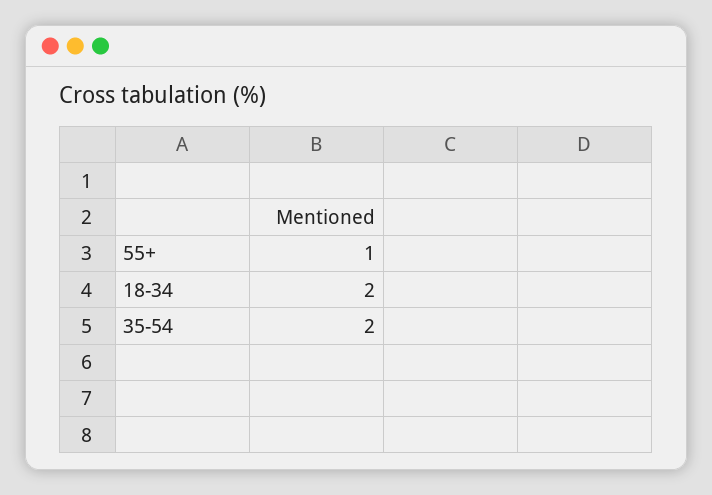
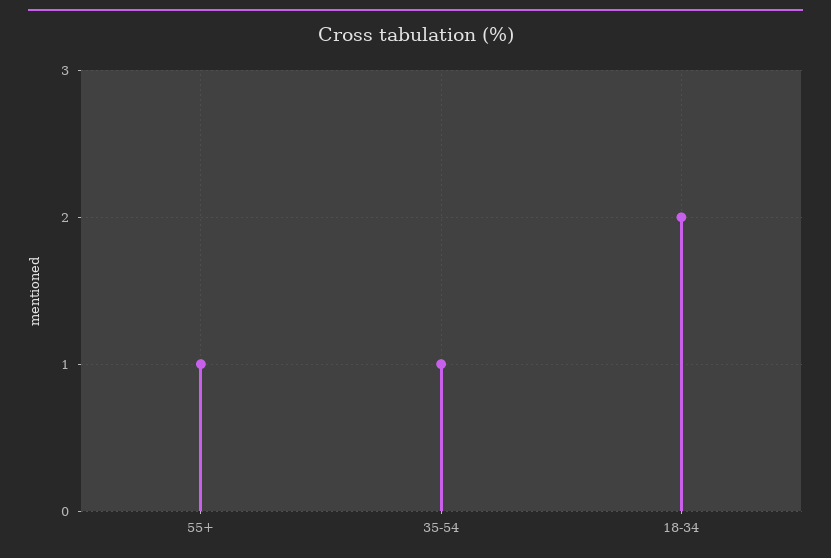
35-54: 2 -> 1

